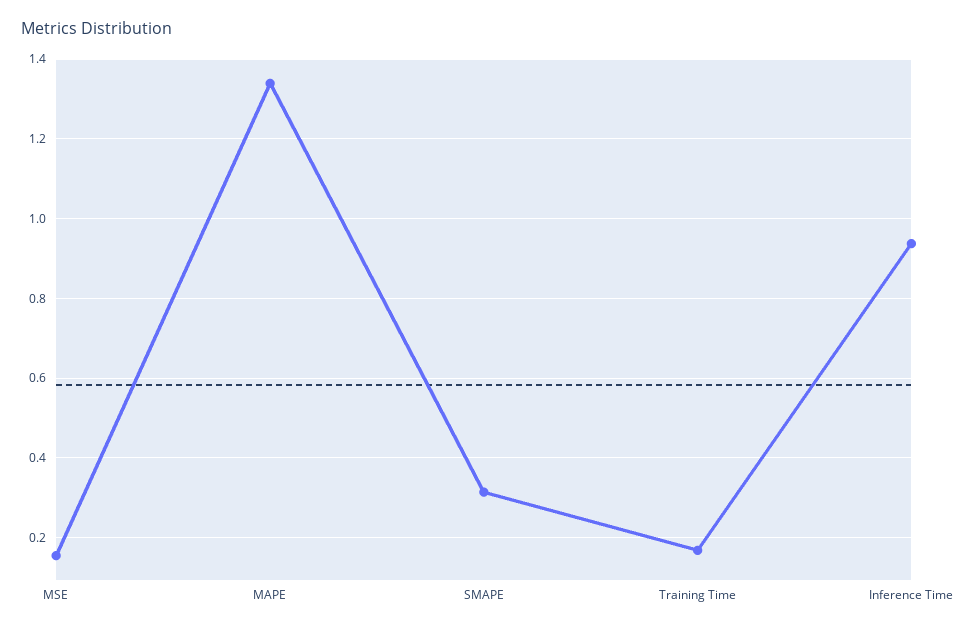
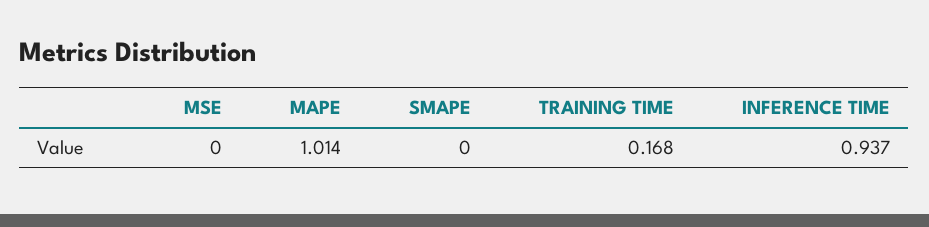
MSE: 0.16 -> 0
MAPE: 1.34 -> 1.014
SMAPE: 0.32 -> 0

